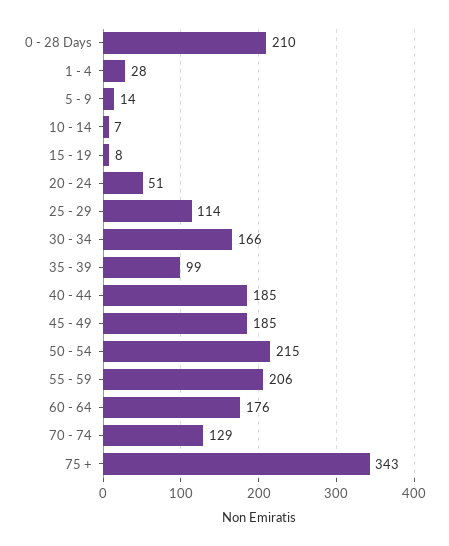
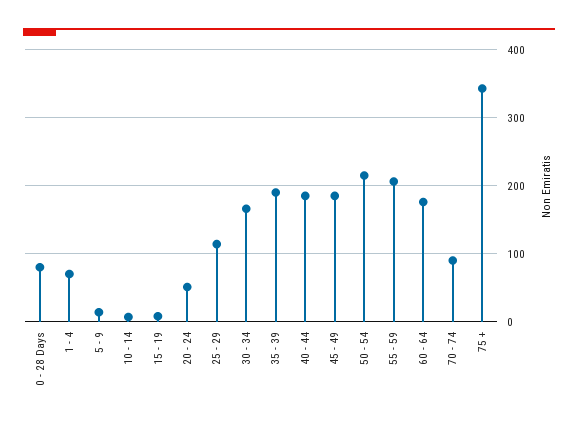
0 - 28 Days: 210 -> 80
1 - 4: 28 -> 70
35 - 39: 99 -> 190
70 - 74: 129 -> 90

